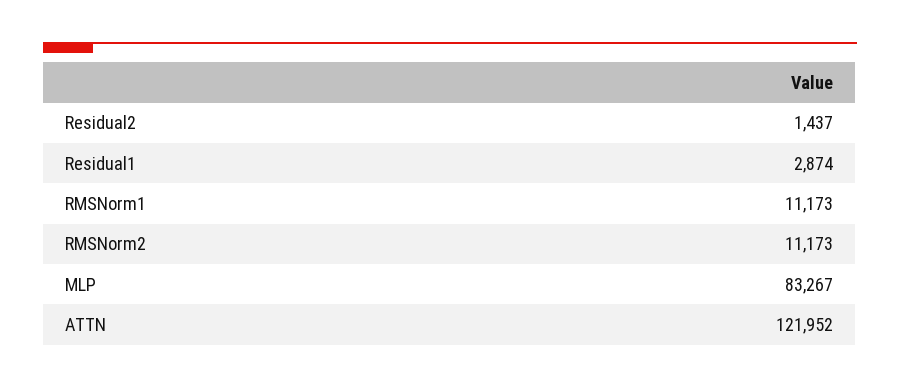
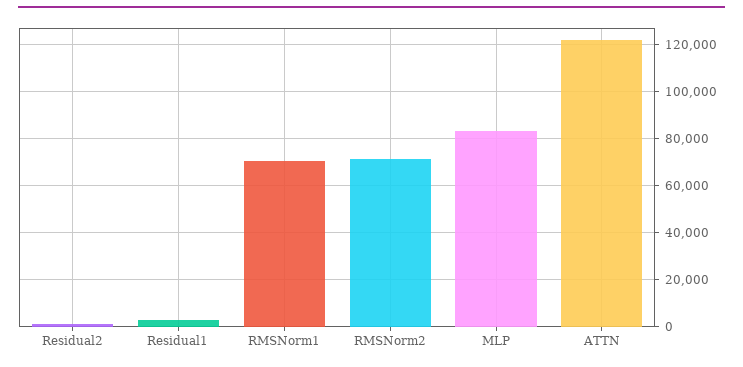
RMSNorm1: 11173 -> 70000
RMSNorm2: 11173 -> 70000

